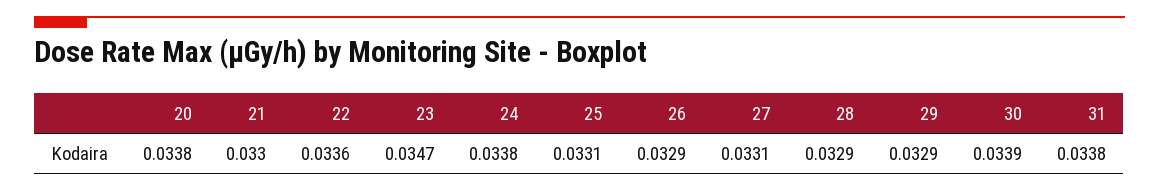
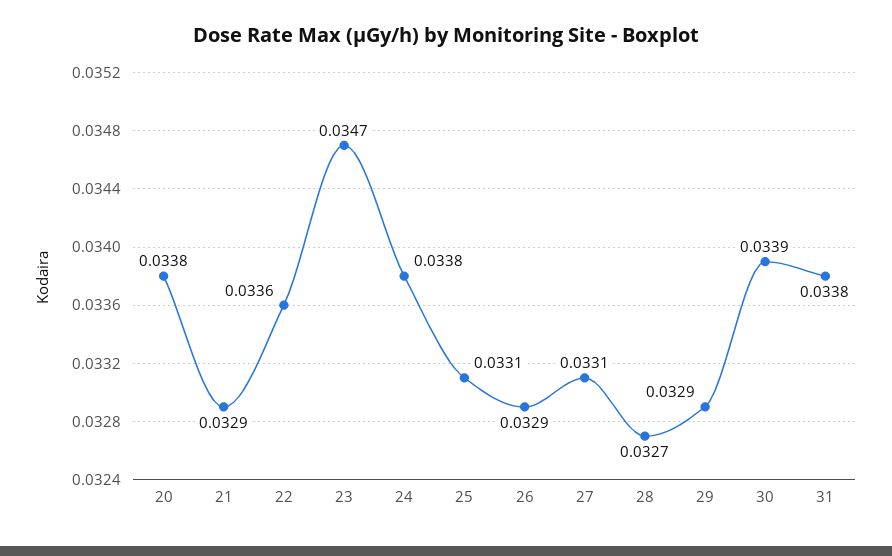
21: 0.033 -> 0.0329
28: 0.0329 -> 0.0327

